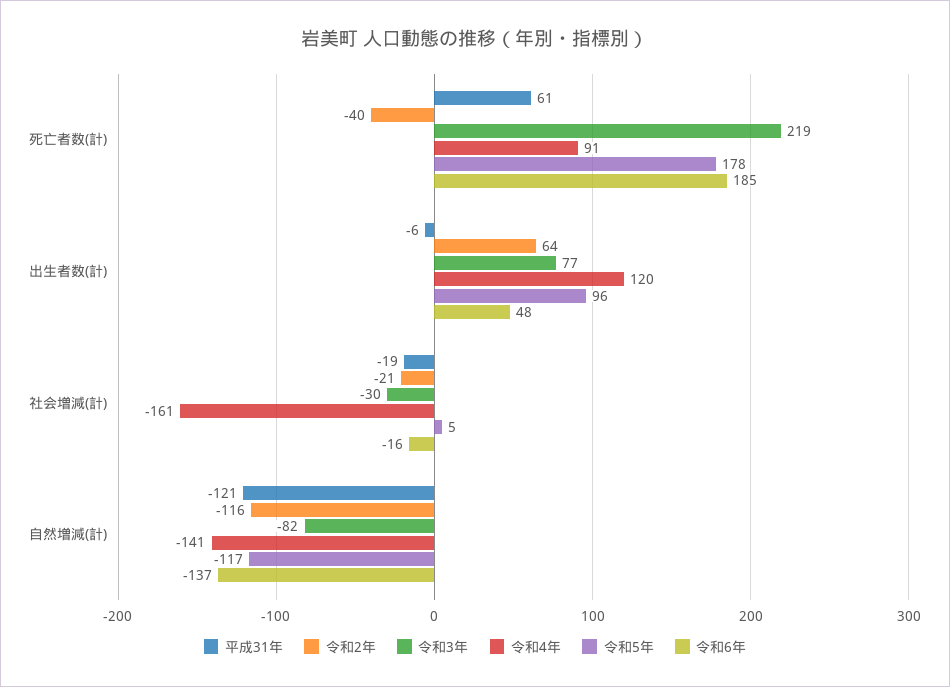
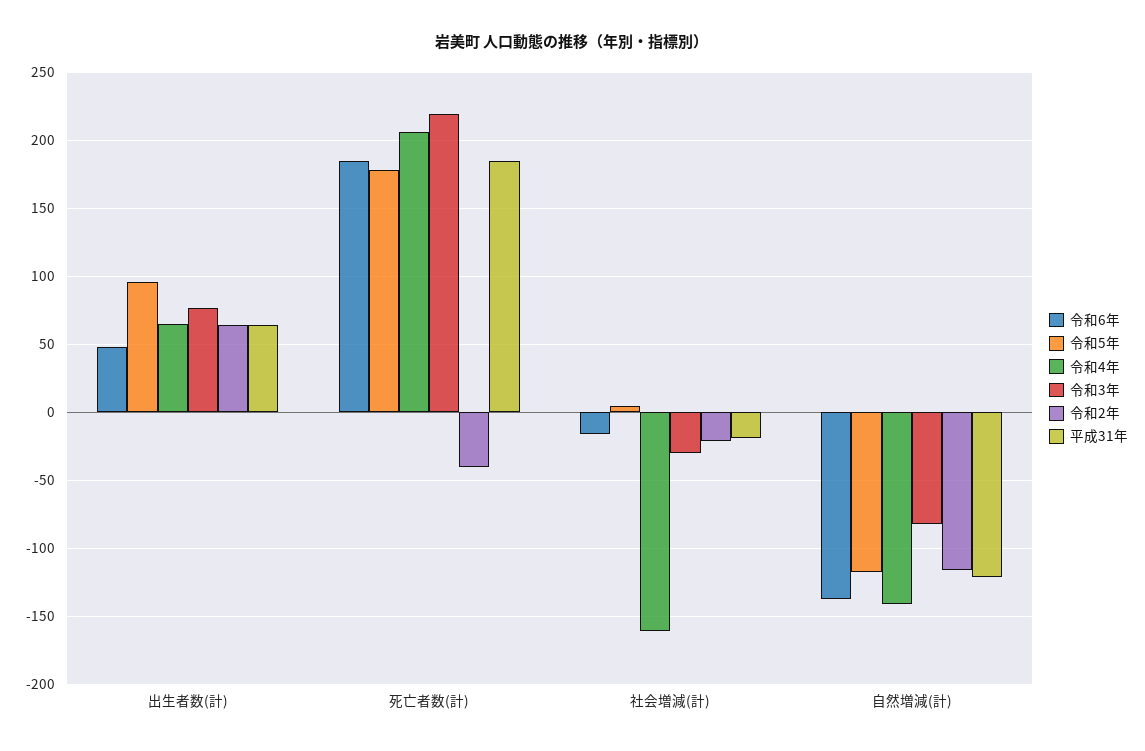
平成31年, 死亡者数(計): 61 -> 185
令和4年, 死亡者数(計): 91 -> 205
平成31年, 出生者数(計): -6 -> 65
令和4年, 出生者数(計): 120 -> 65

